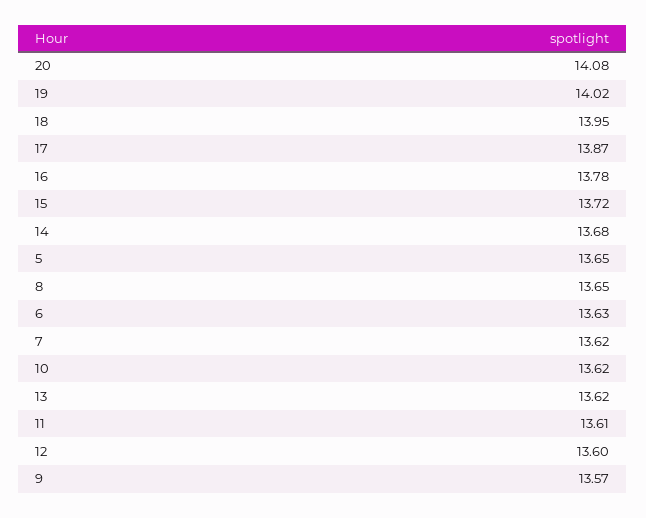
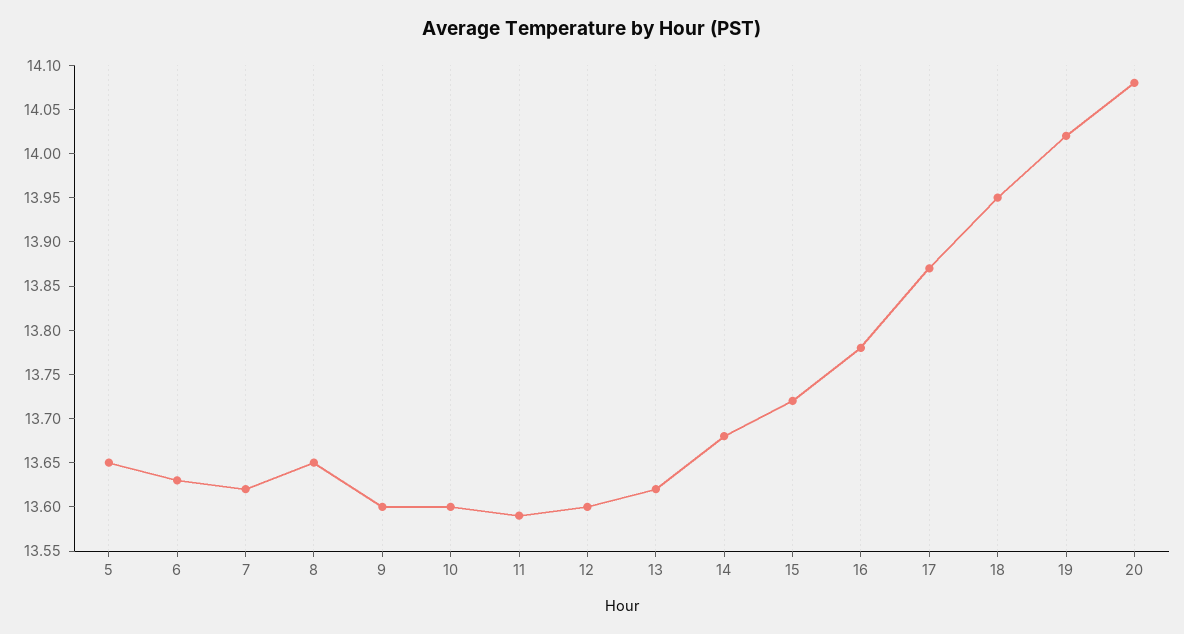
10: 13.62 -> 13.6
11: 13.61 -> 13.59
9: 13.57 -> 13.6

